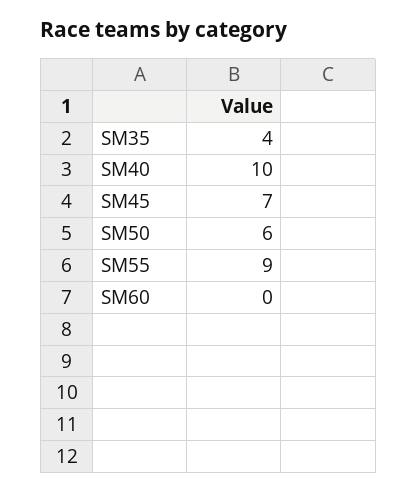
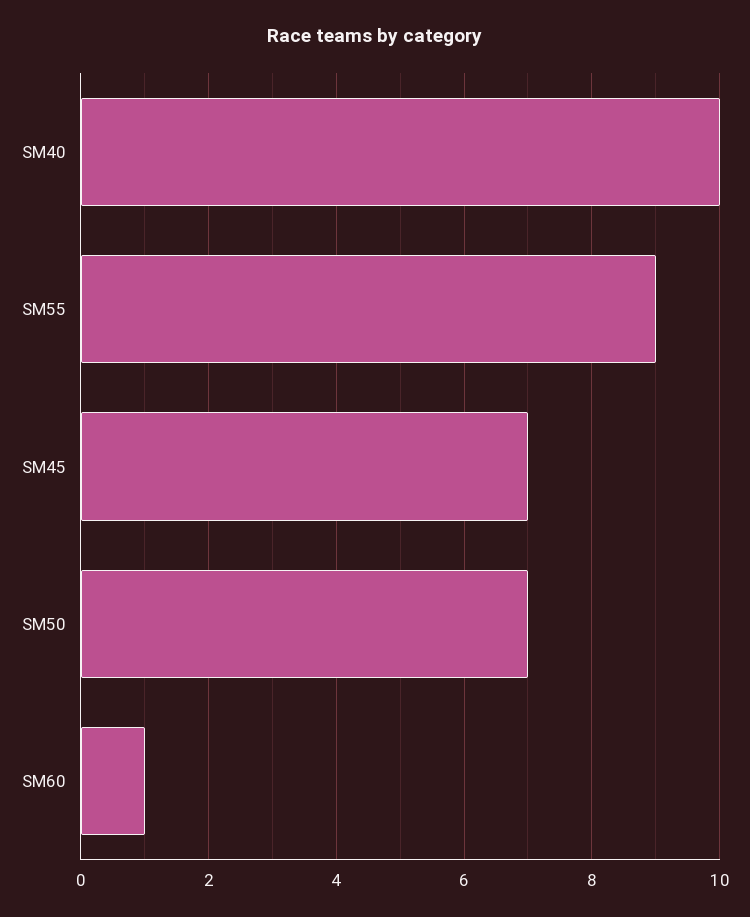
SM35: 4 -> none
SM50: 6 -> 7
SM60: 0 -> 1

